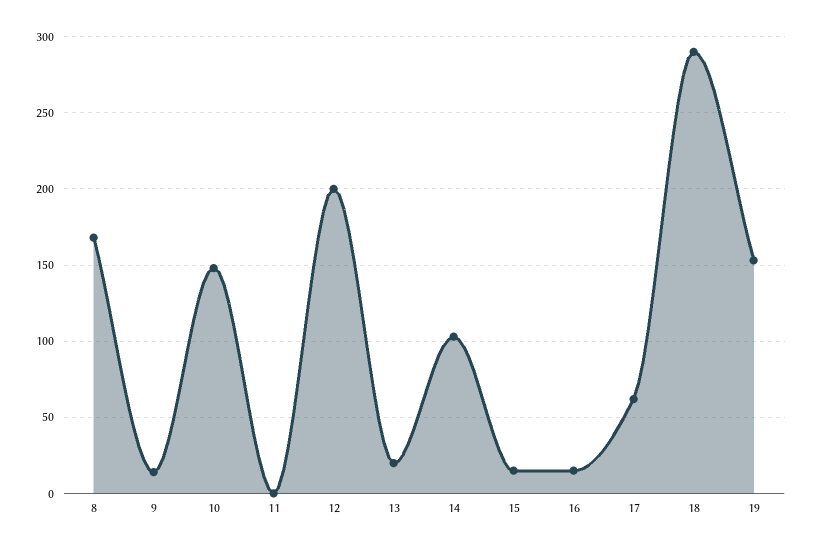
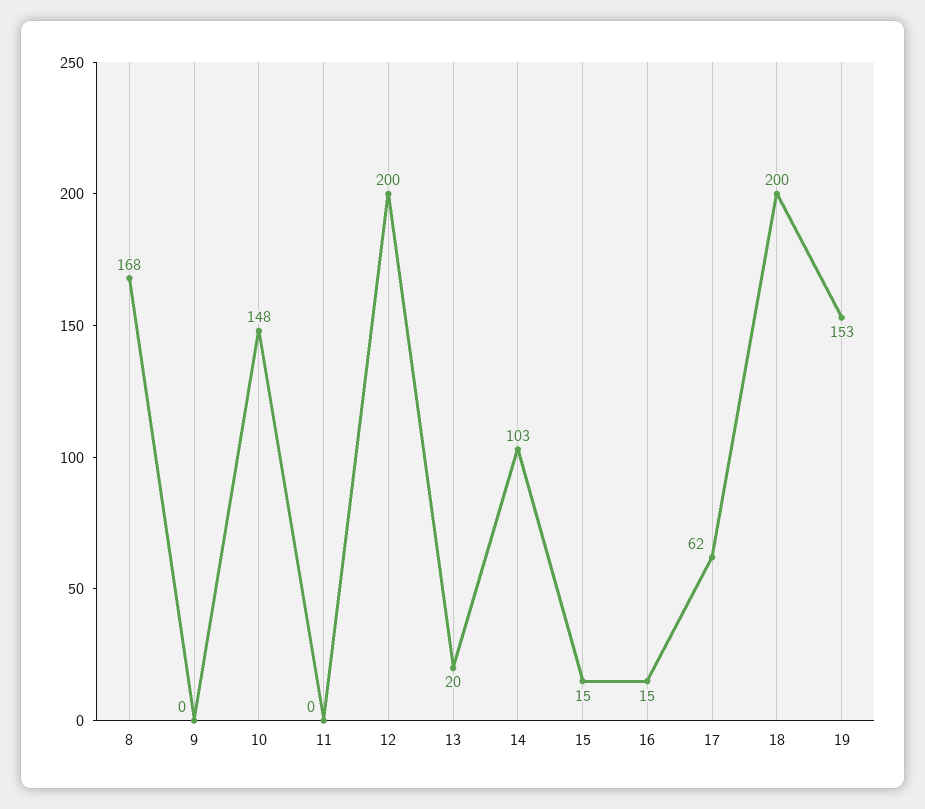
9: 15 -> 0
18: 290 -> 200

